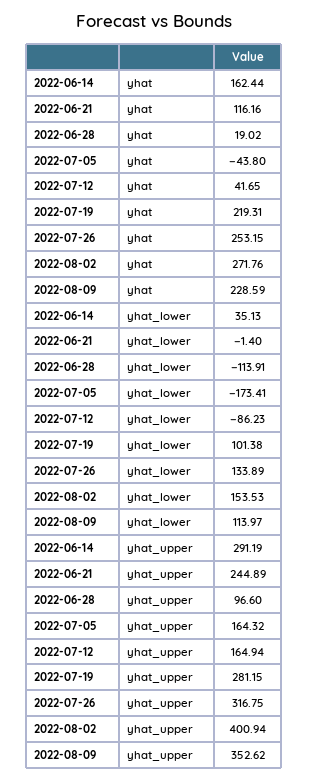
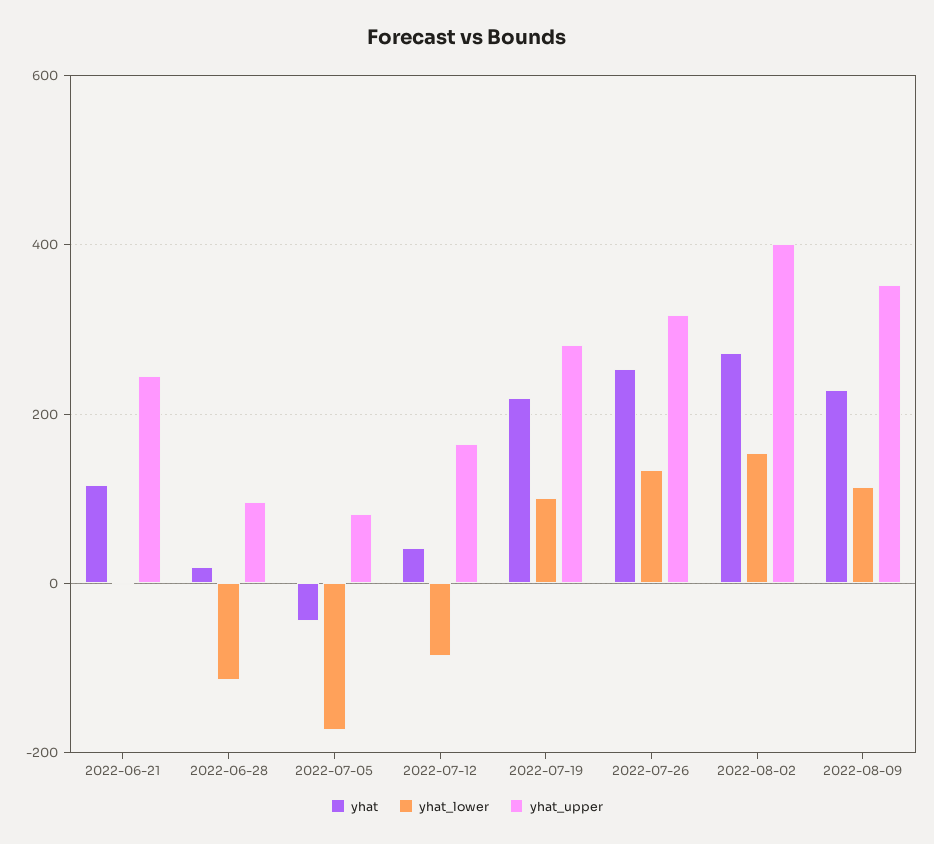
yhat, 2022-06-14: 162.44 -> none
yhat_lower, 2022-06-14: 35.13 -> none
yhat_upper, 2022-06-14: 291.19 -> none
yhat_upper, 2022-07-05: 164.32 -> 80

